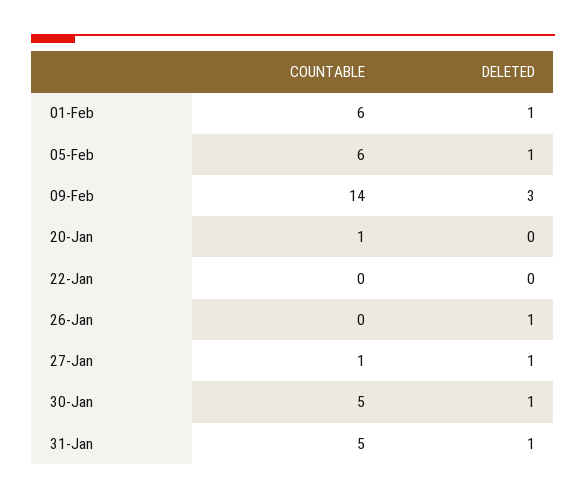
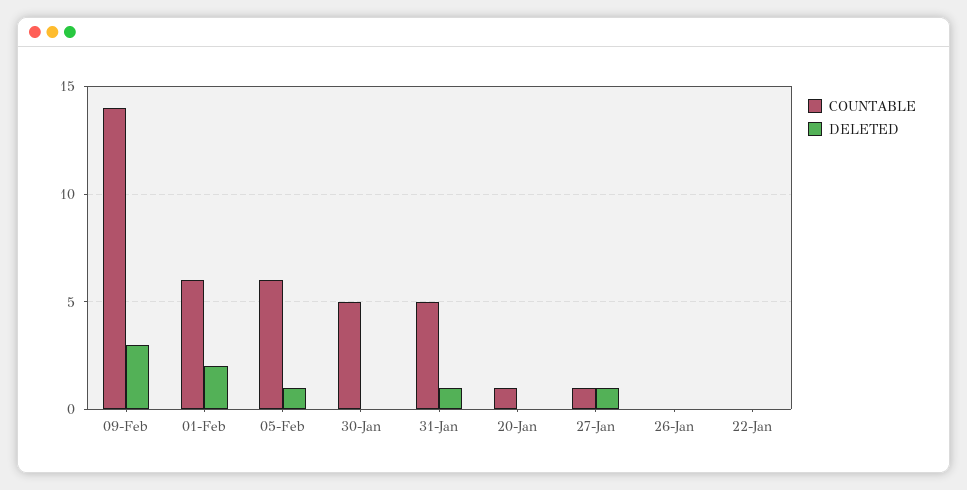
DELETED, 01-Feb: 1 -> 2
DELETED, 26-Jan: 1 -> 0
DELETED, 30-Jan: 1 -> 0

